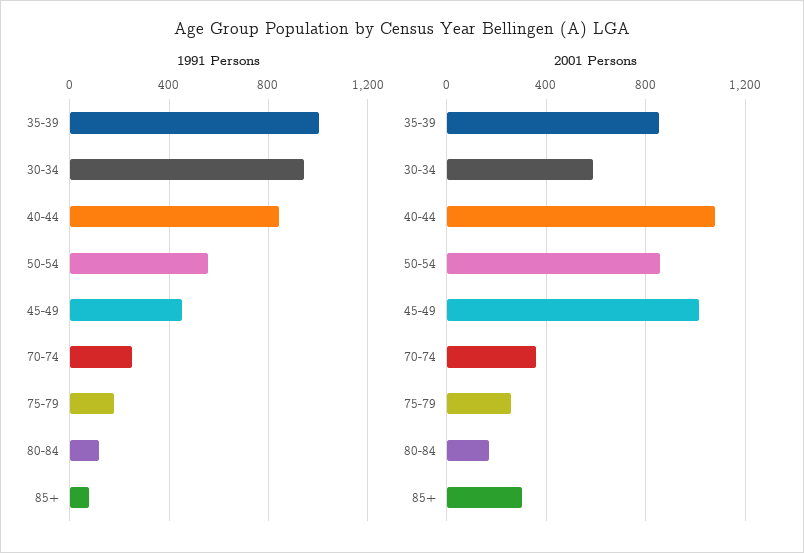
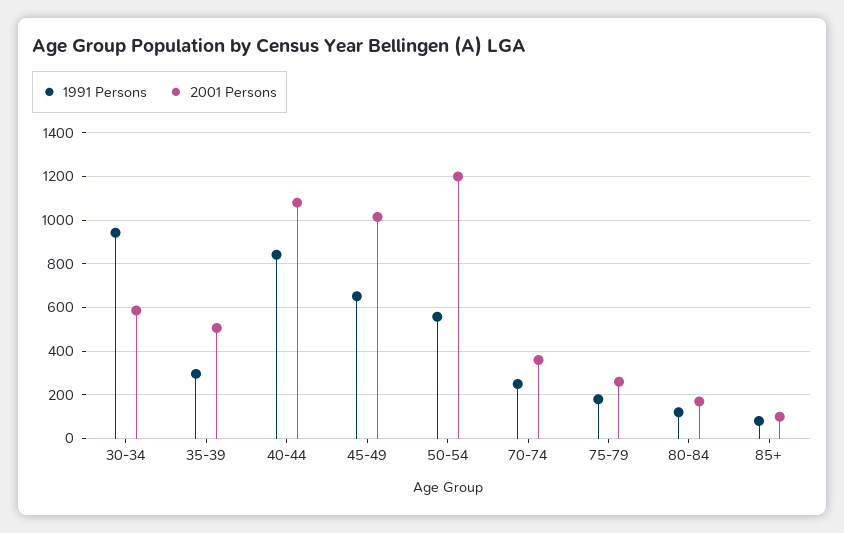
1991 Persons, 35-39: 1000 -> 300
1991 Persons, 45-49: 450 -> 650
2001 Persons, 35-39: 850 -> 500
2001 Persons, 50-54: 850 -> 1200
2001 Persons, 85+: 300 -> 100

